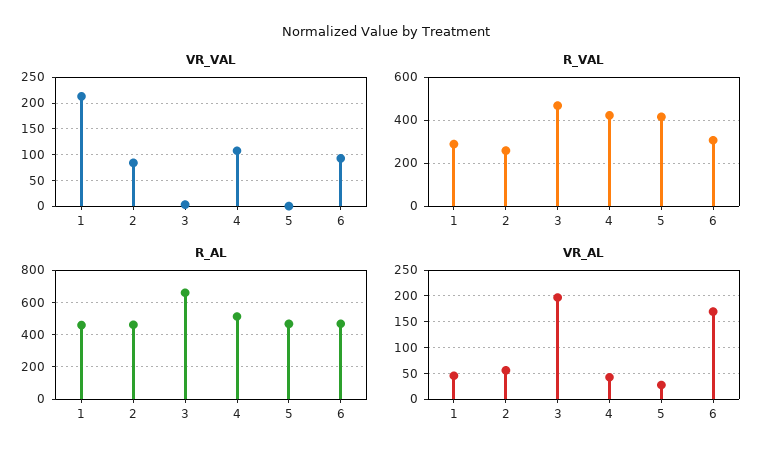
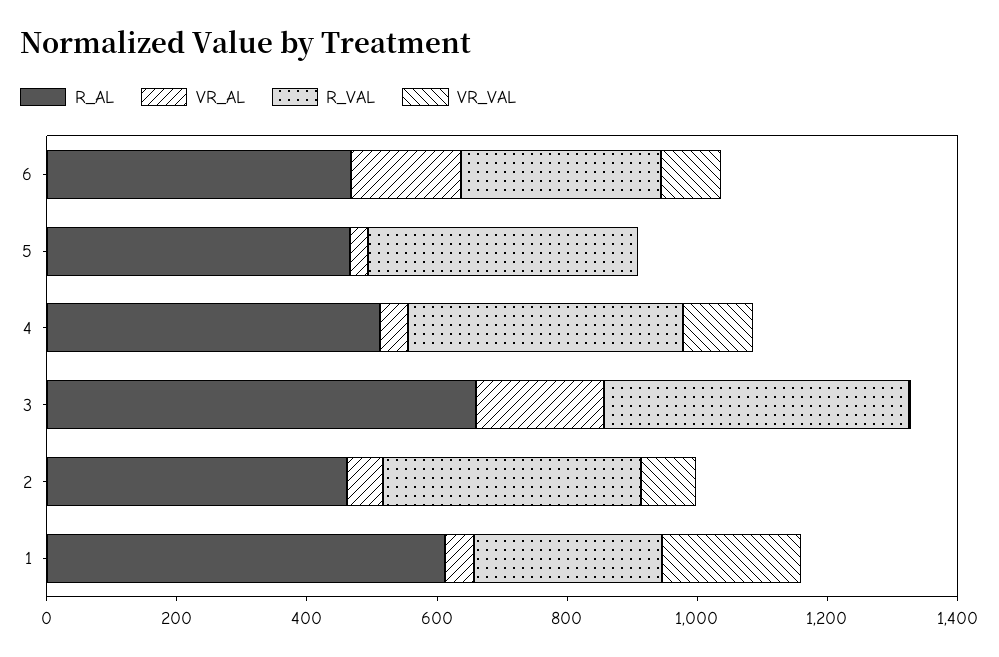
R_VAL, 2: 250 -> 400
R_AL, 1: 450 -> 600

